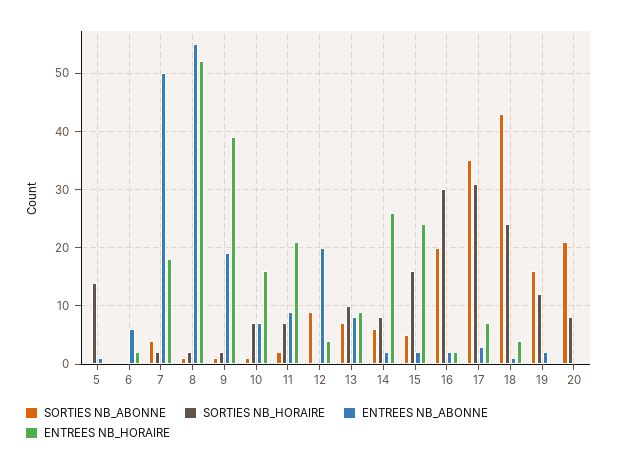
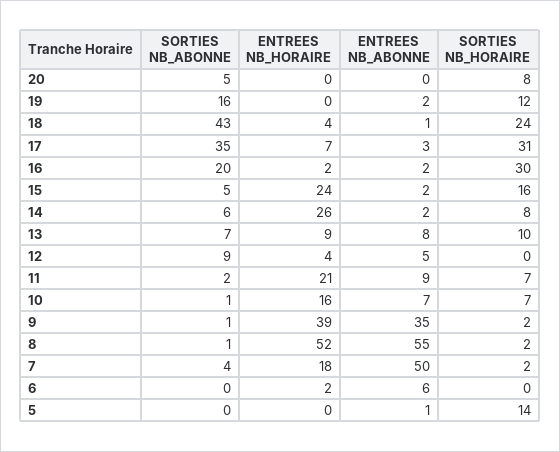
ENTREES NB_ABONNE, 9: 20 -> 35
ENTREES NB_ABONNE, 12: 20 -> 5
SORTIES NB_ABONNE, 20: 20 -> 5

